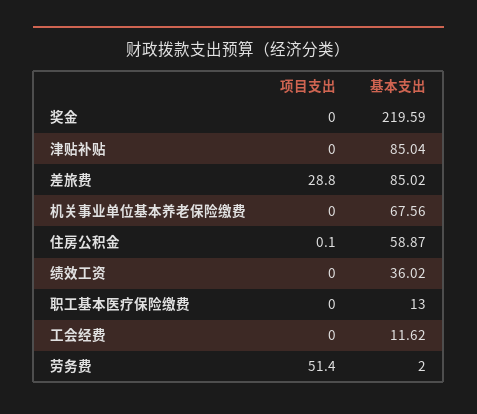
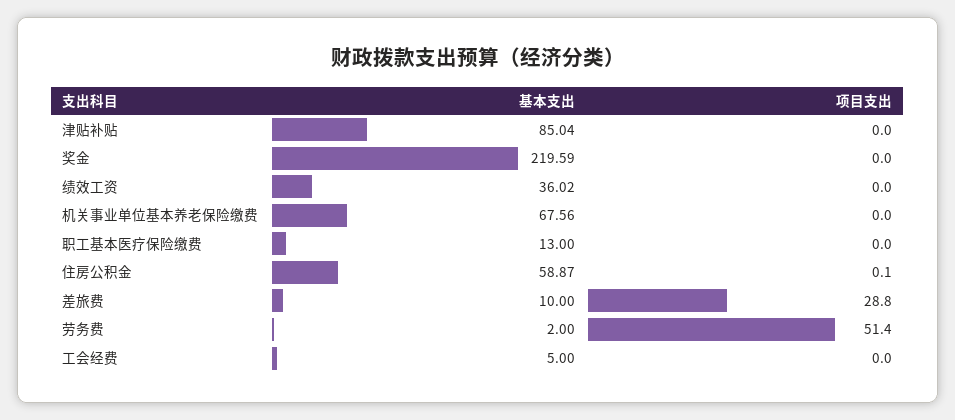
基本支出, 差旅费: 85.02 -> 10
基本支出, 工会经费: 11.62 -> 5

